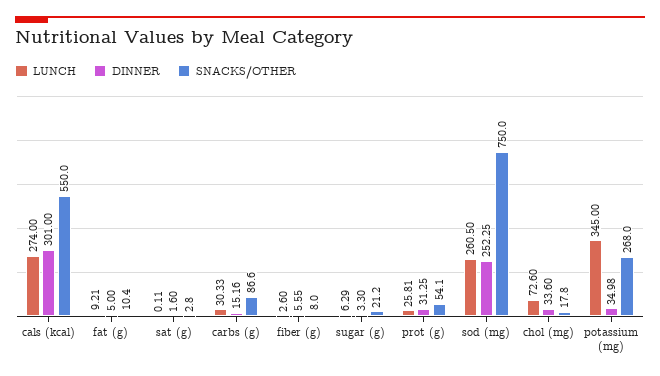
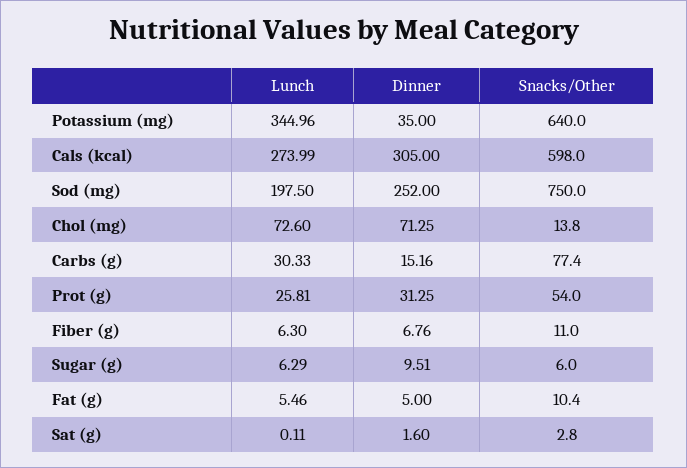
LUNCH, cals (kcal): 274 -> 273.99
DINNER, cals (kcal): 301 -> 305
SNACKS/OTHER, cals (kcal): 550 -> 598
LUNCH, fat (g): 9.21 -> 5.46
SNACKS/OTHER, carbs (g): 86.6 -> 77.4
LUNCH, fiber (g): 2.6 -> 6.3
DINNER, fiber (g): 5.55 -> 6.76
SNACKS/OTHER, fiber (g): 8 -> 11
DINNER, sugar (g): 3.3 -> 9.51
SNACKS/OTHER, sugar (g): 21.2 -> 6
SNACKS/OTHER, prot (g): 54.1 -> 54
LUNCH, sod (mg): 260.5 -> 197.5
DINNER, sod (mg): 252.25 -> 252
DINNER, chol (mg): 33.6 -> 71.25
SNACKS/OTHER, chol (mg): 17.8 -> 13.8
LUNCH, potassium (mg): 345 -> 344.96
DINNER, potassium (mg): 34.98 -> 35
SNACKS/OTHER, potassium (mg): 268 -> 640

